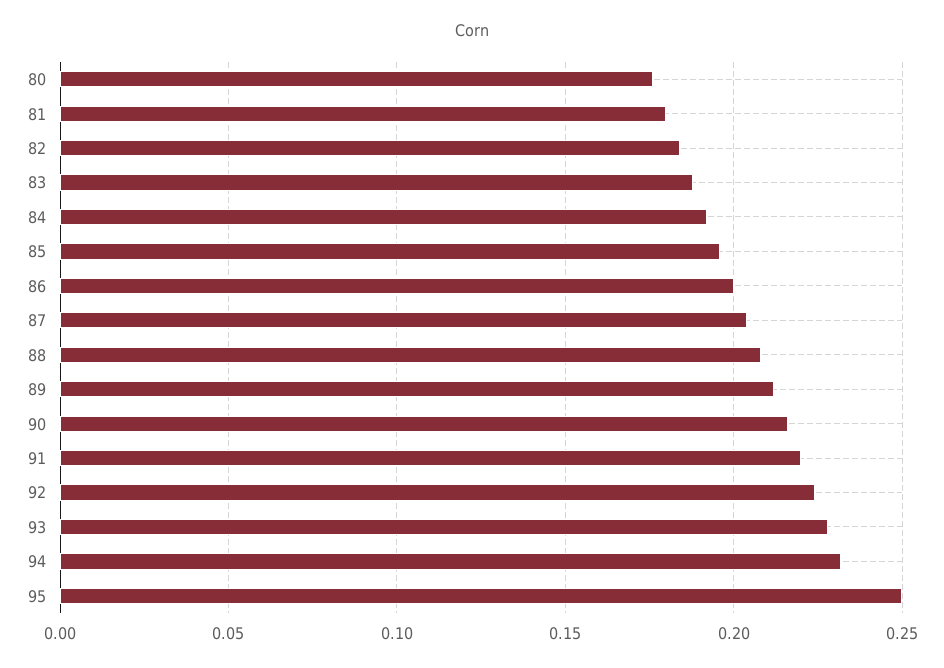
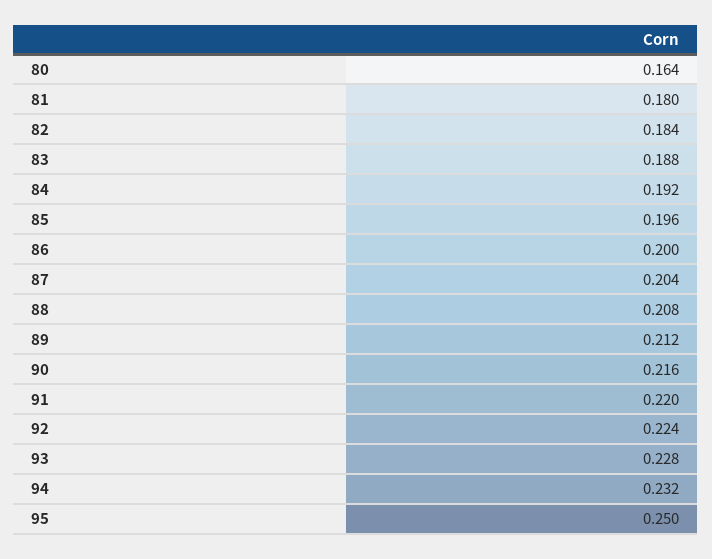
80: 0.175 -> 0.164

